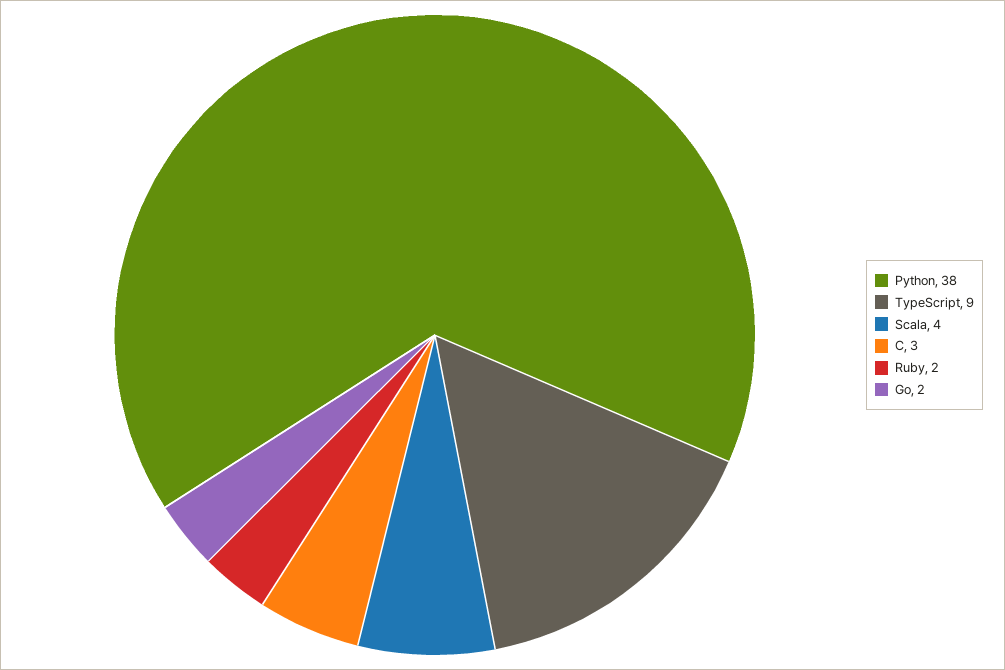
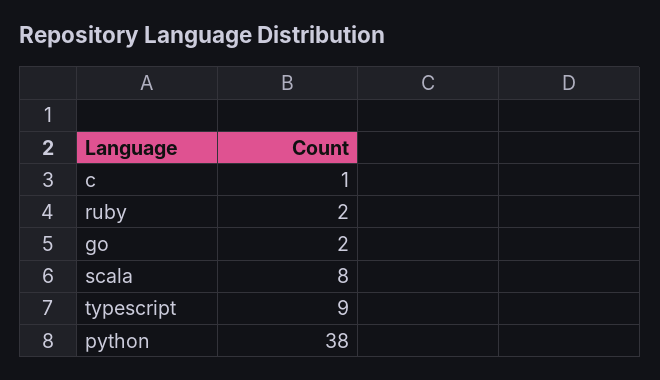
Scala: 4 -> 8
C: 3 -> 1

